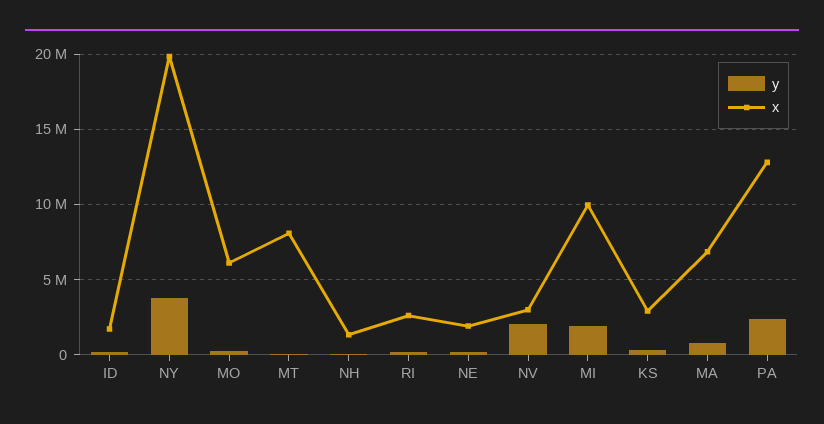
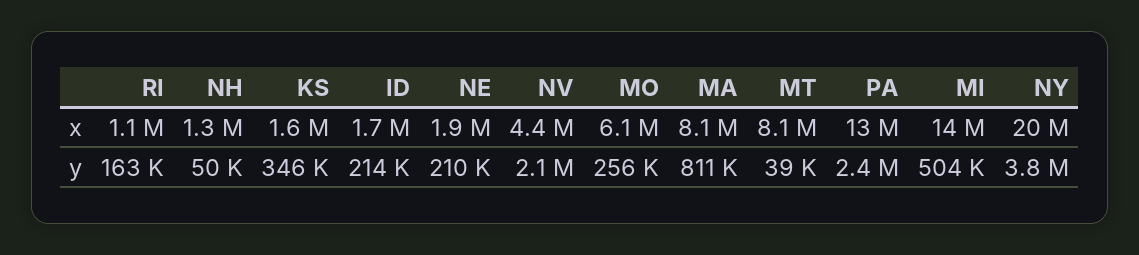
x, RI: 2500000 -> 1100000
x, NV: 3000000 -> 4400000
y, MI: 2000000 -> 504000
x, MI: 10000000 -> 14000000
x, KS: 3000000 -> 1600000
x, MA: 7000000 -> 8100000

